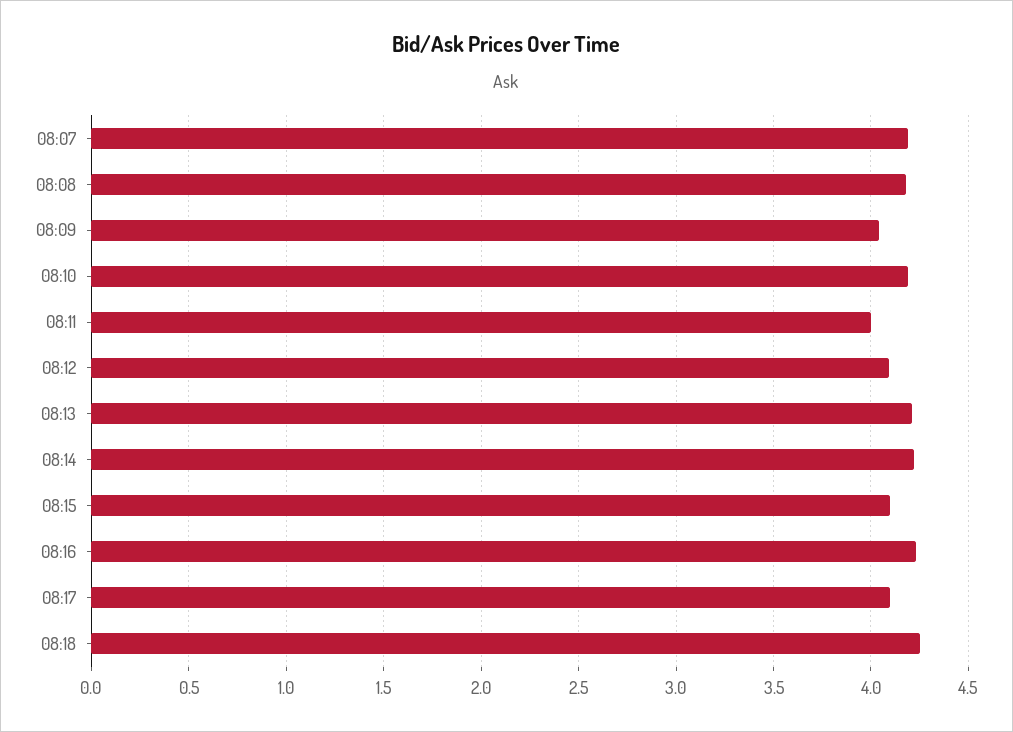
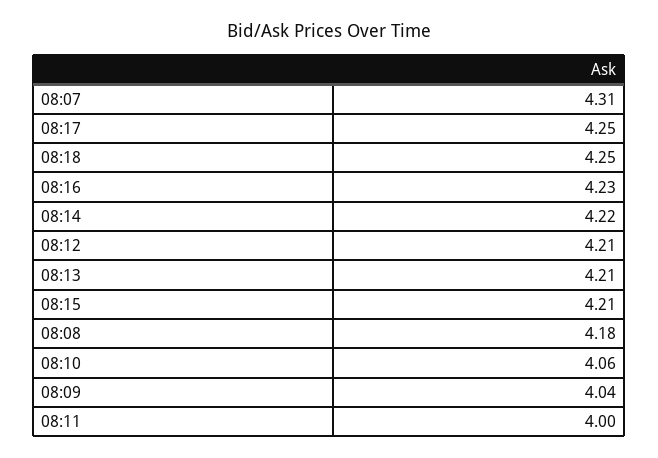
08:07: 4.2 -> 4.31
08:10: 4.2 -> 4.06
08:12: 4.1 -> 4.21
08:15: 4.1 -> 4.21
08:17: 4.1 -> 4.25

